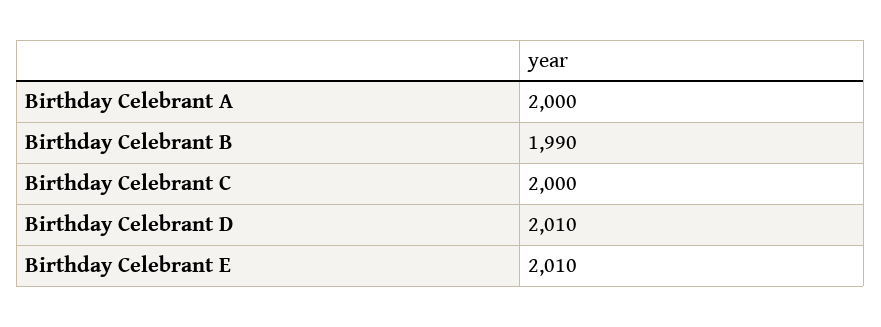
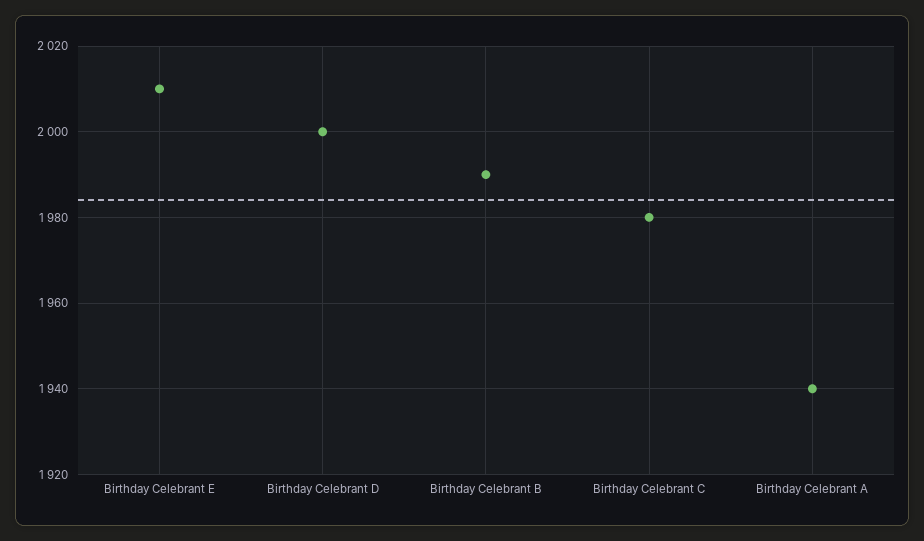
Birthday Celebrant A: 2000 -> 1940
Birthday Celebrant C: 2000 -> 1980
Birthday Celebrant D: 2010 -> 2000

